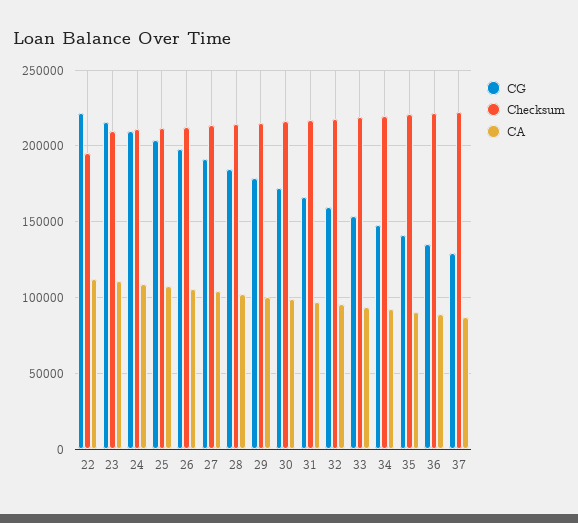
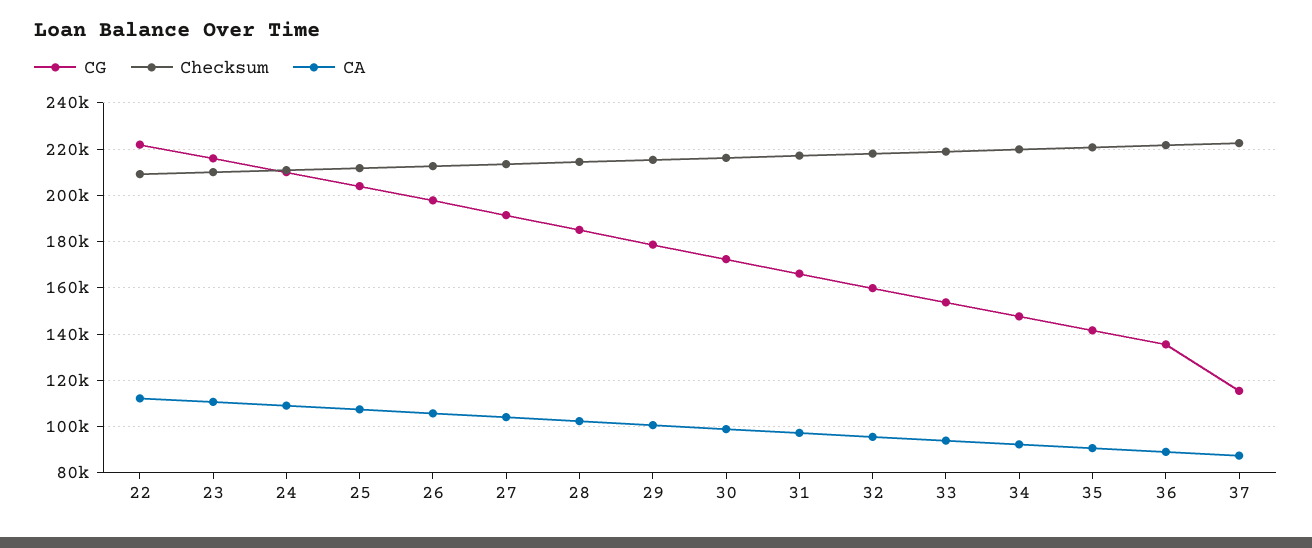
Checksum, 22: 195000 -> 210000
CG, 37: 130000 -> 115000

